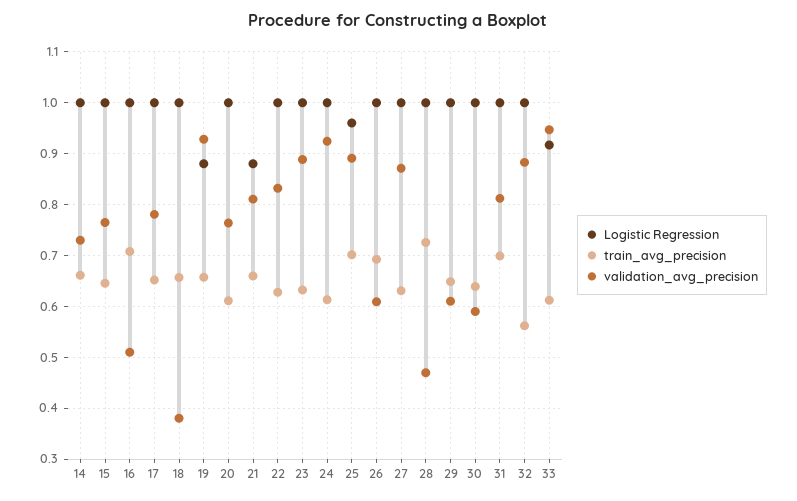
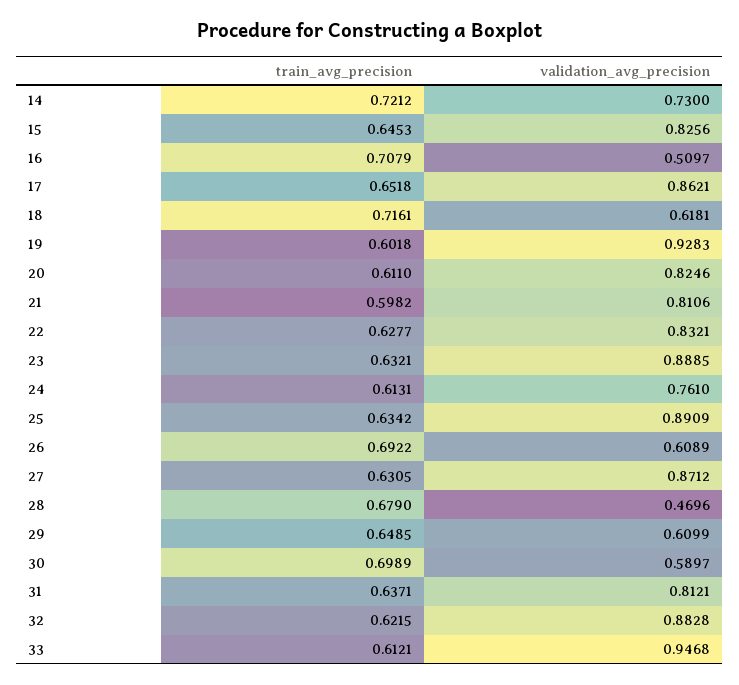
Logistic Regression, 14: 1 -> none
train_avg_precision, 14: 0.66 -> 0.7212
Logistic Regression, 15: 1 -> none
validation_avg_precision, 15: 0.76 -> 0.8256
Logistic Regression, 16: 1 -> none
Logistic Regression, 17: 1 -> none
validation_avg_precision, 17: 0.78 -> 0.8621
Logistic Regression, 18: 1 -> none
train_avg_precision, 18: 0.66 -> 0.7161
validation_avg_precision, 18: 0.38 -> 0.6181
Logistic Regression, 19: 0.88 -> none
train_avg_precision, 19: 0.66 -> 0.6018
Logistic Regression, 20: 1 -> none
validation_avg_precision, 20: 0.76 -> 0.8246
Logistic Regression, 21: 0.88 -> none
train_avg_precision, 21: 0.66 -> 0.5982
Logistic Regression, 22: 1 -> none
Logistic Regression, 23: 1 -> none
Logistic Regression, 24: 1 -> none
validation_avg_precision, 24: 0.92 -> 0.761
Logistic Regression, 25: 0.96 -> none
train_avg_precision, 25: 0.7 -> 0.6342
Logistic Regression, 26: 1 -> none
Logistic Regression, 27: 1 -> none
Logistic Regression, 28: 1 -> none
train_avg_precision, 28: 0.72 -> 0.679
Logistic Regression, 29: 1 -> none
Logistic Regression, 30: 1 -> none
train_avg_precision, 30: 0.64 -> 0.6989
Logistic Regression, 31: 1 -> none
train_avg_precision, 31: 0.7 -> 0.6371
Logistic Regression, 32: 1 -> none
train_avg_precision, 32: 0.56 -> 0.6215
Logistic Regression, 33: 0.92 -> none

